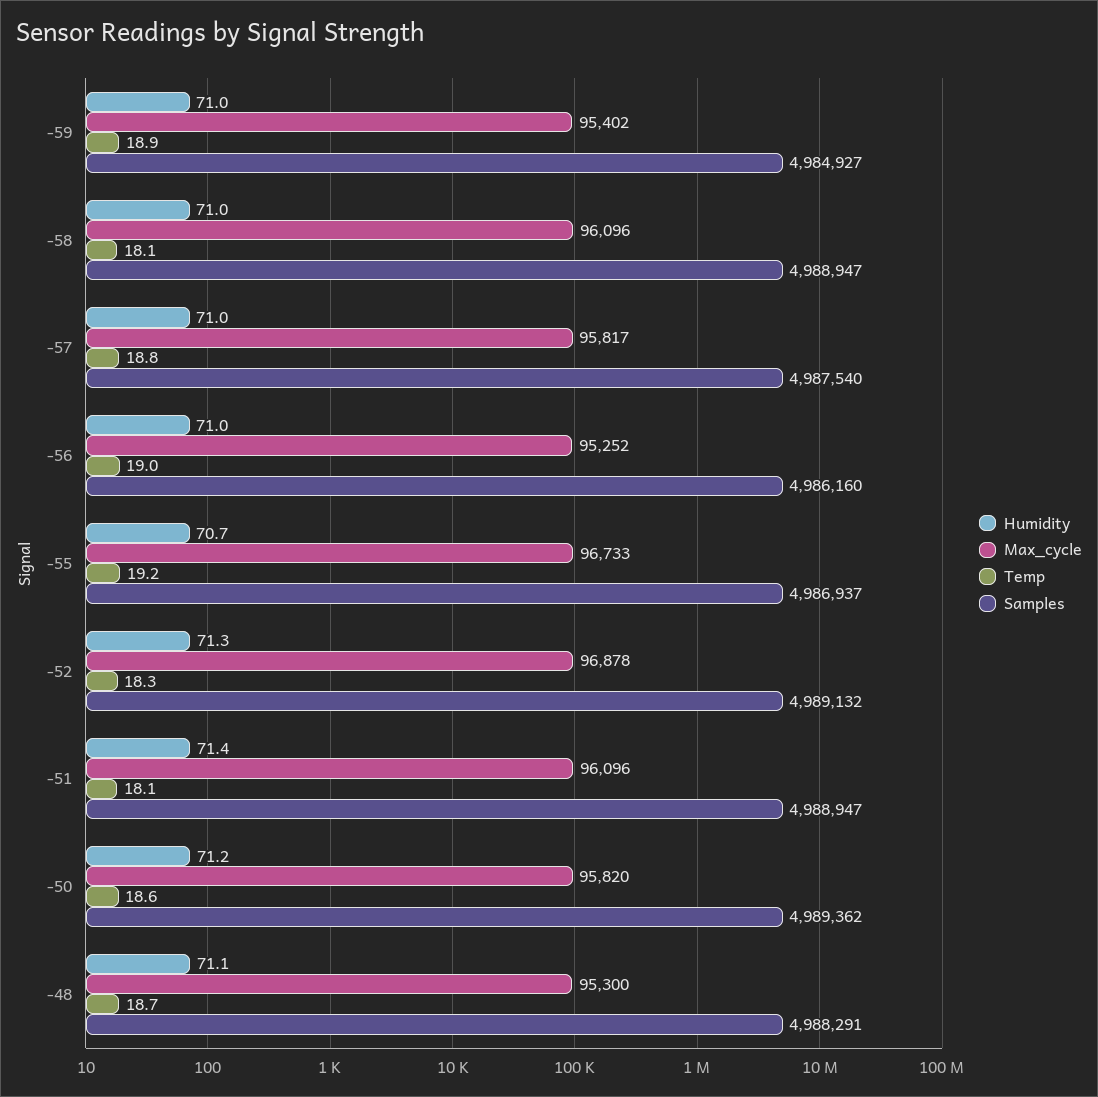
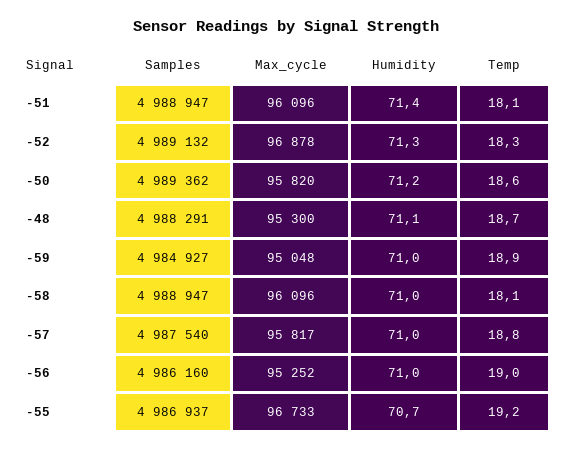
Max_cycle, -59: 95402 -> 95048

